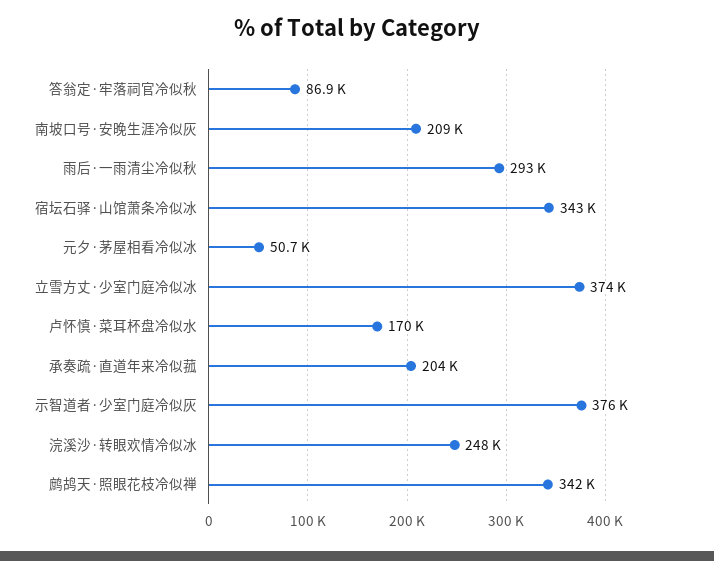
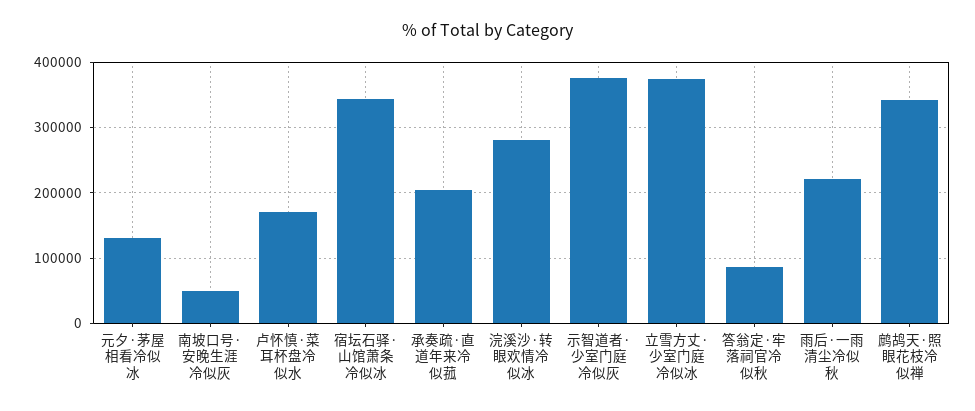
南坡口号·安晚生涯冷似灰: 209000 -> 50000
雨后·一雨清尘冷似秋: 293000 -> 220000
元夕·茅屋相看冷似冰: 50700 -> 130000
浣溪沙·转眼欢情冷似冰: 248000 -> 280000

